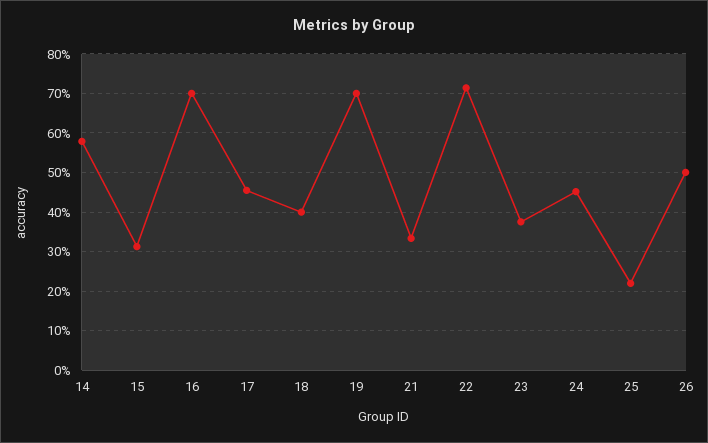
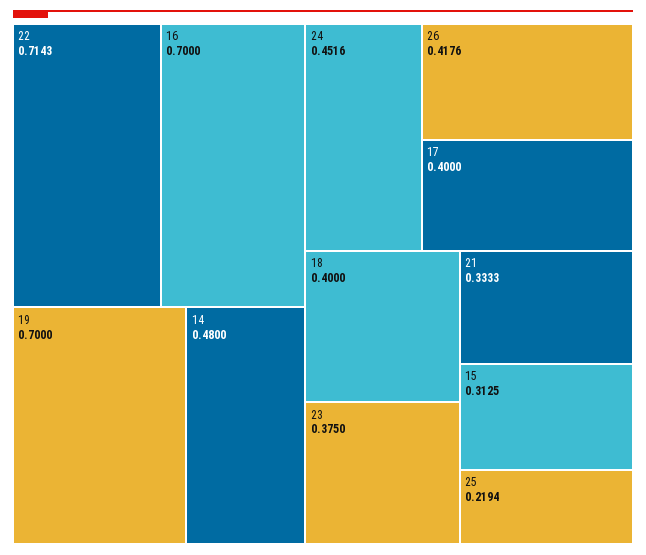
14: 0.58 -> 0.48
17: 0.46 -> 0.4
26: 0.5 -> 0.4176

